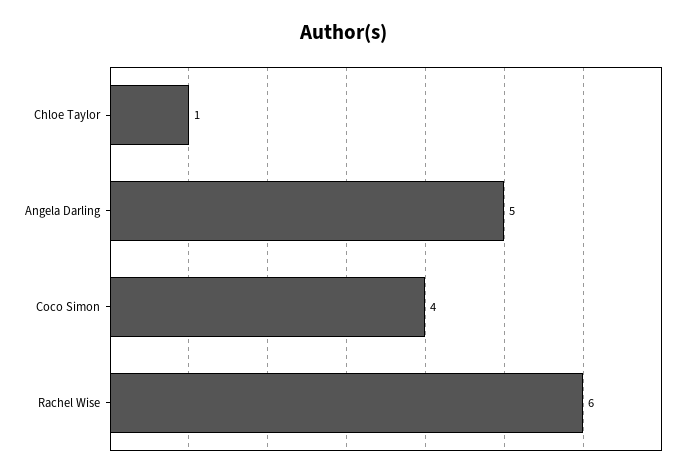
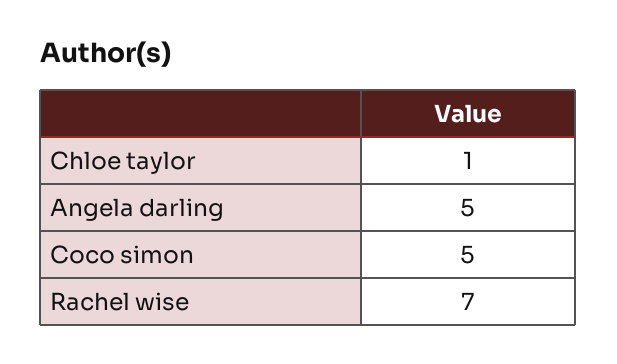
Coco Simon: 4 -> 5
Rachel Wise: 6 -> 7

